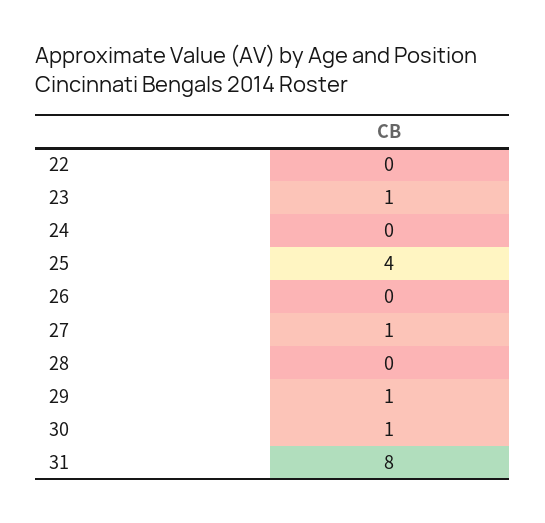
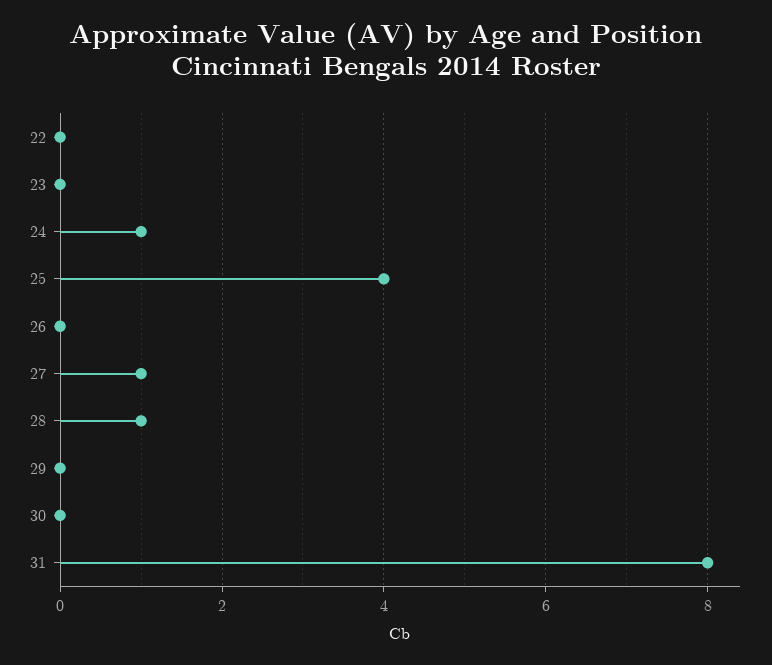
23: 1 -> 0
24: 0 -> 1
28: 0 -> 1
29: 1 -> 0
30: 1 -> 0

